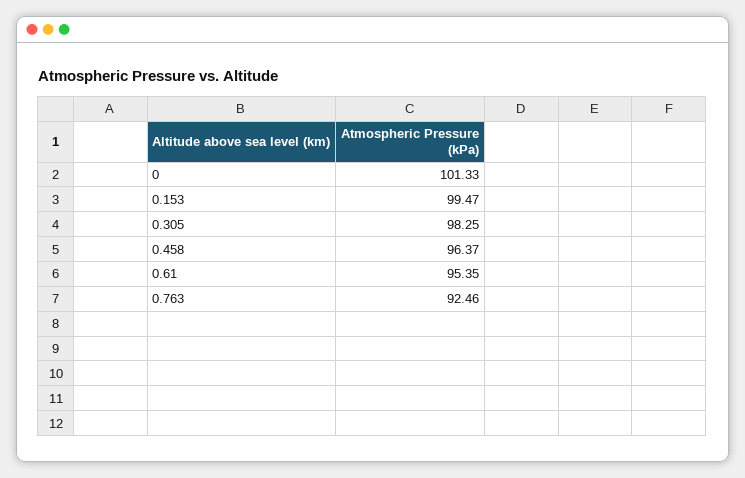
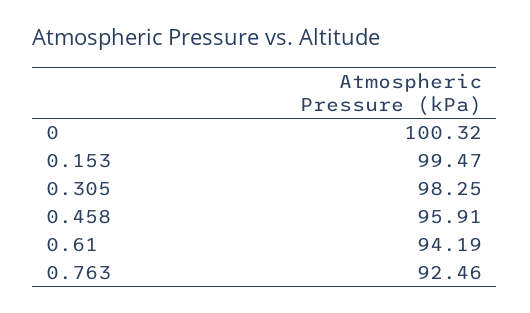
0: 101.33 -> 100.32
0.458: 96.37 -> 95.91
0.61: 95.35 -> 94.19

